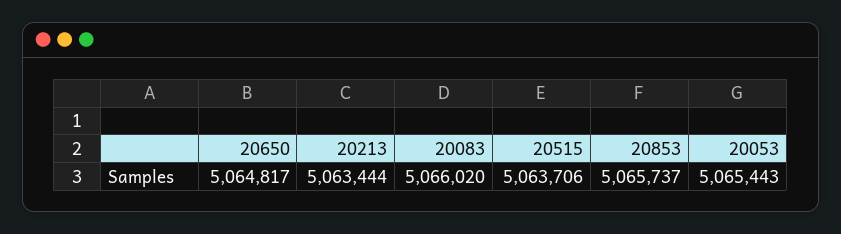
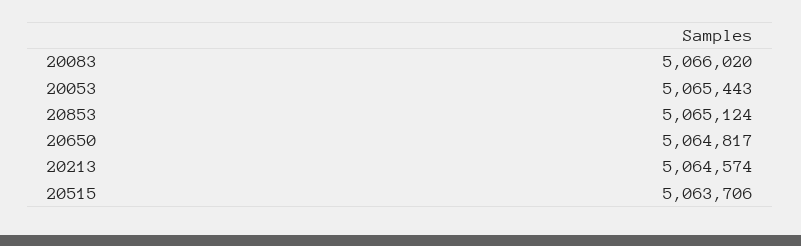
20213: 5063444 -> 5064574
20853: 5065737 -> 5065124

